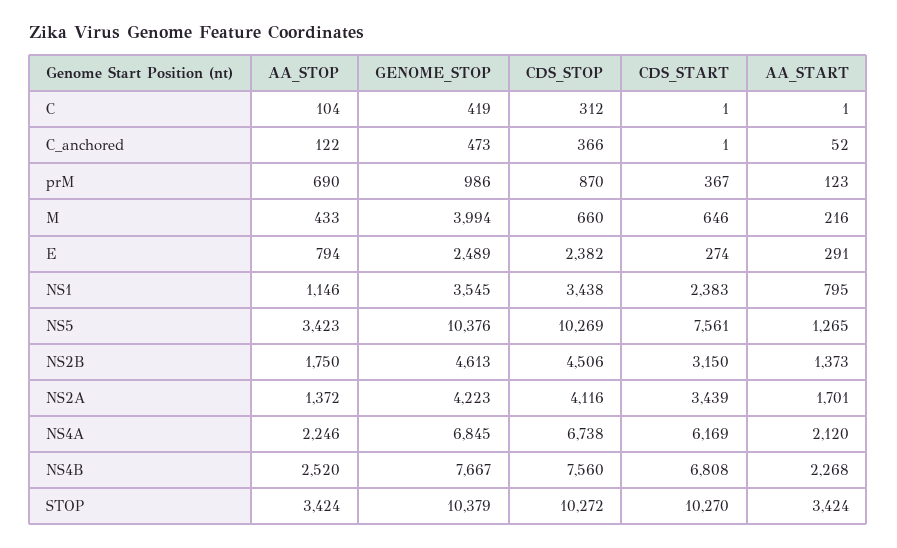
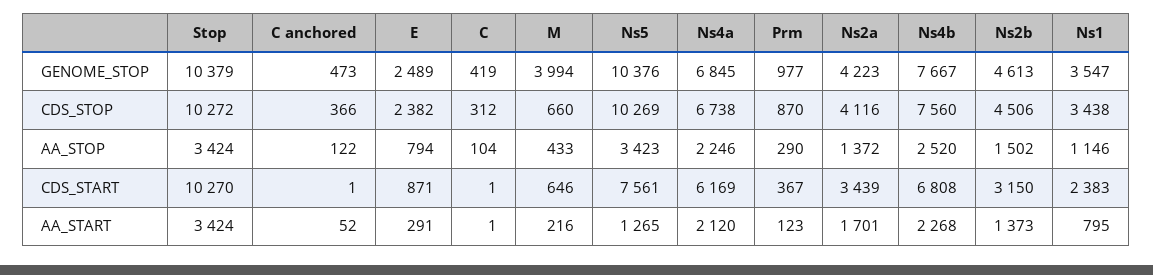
AA_STOP, prM: 690 -> 290
GENOME_STOP, prM: 986 -> 977
CDS_START, E: 274 -> 871
GENOME_STOP, NS1: 3545 -> 3547
AA_STOP, NS2B: 1750 -> 1502

